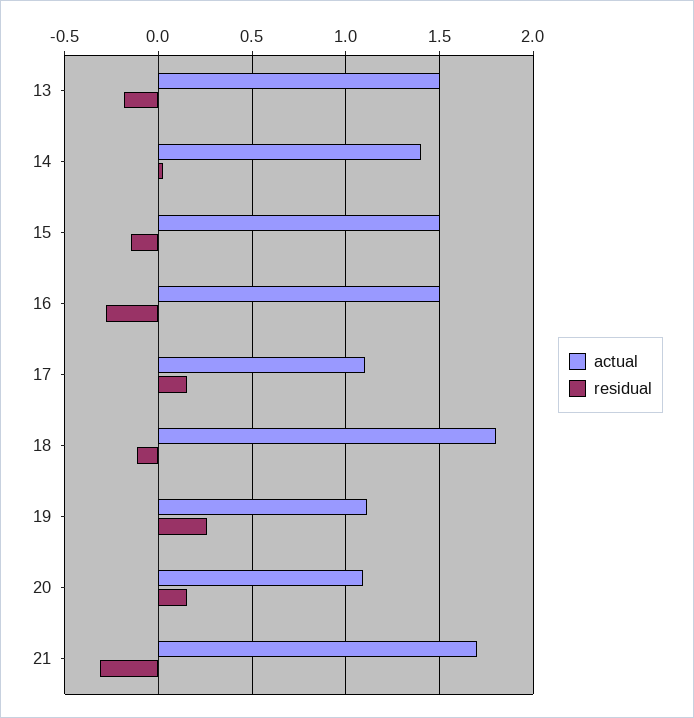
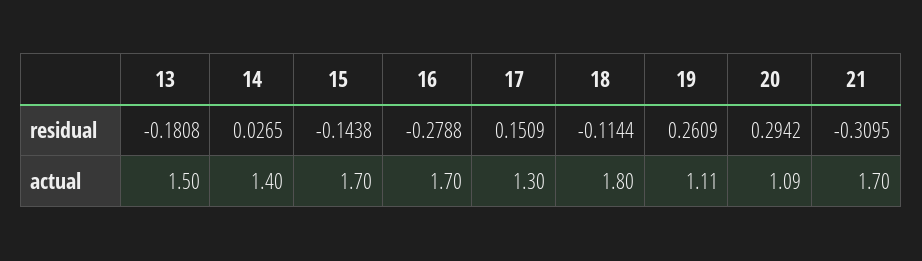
actual, 15: 1.5 -> 1.7
actual, 16: 1.5 -> 1.7
actual, 17: 1.1 -> 1.3
residual, 20: 0.15 -> 0.2942

